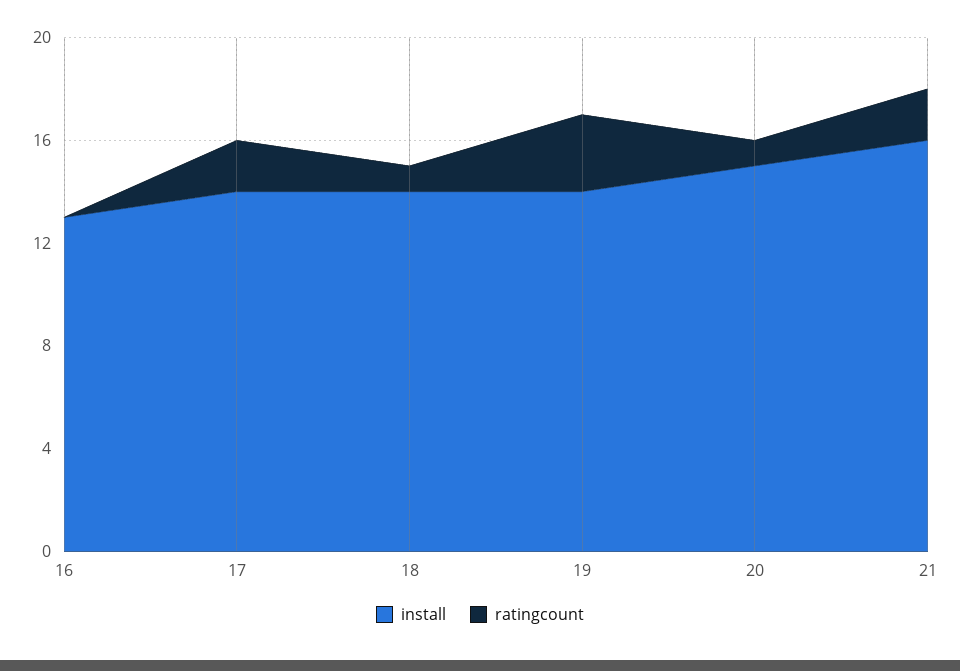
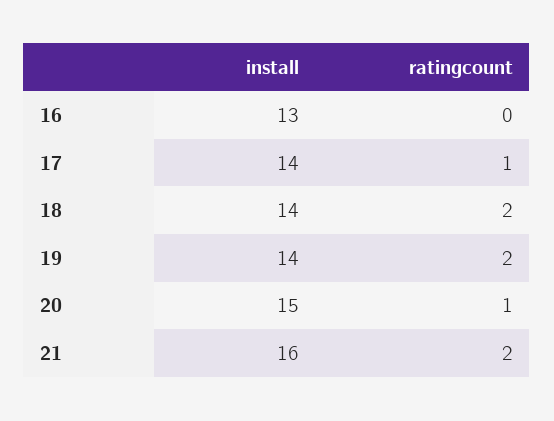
ratingcount, 17: 2 -> 1
ratingcount, 18: 1 -> 2
ratingcount, 19: 3 -> 2

